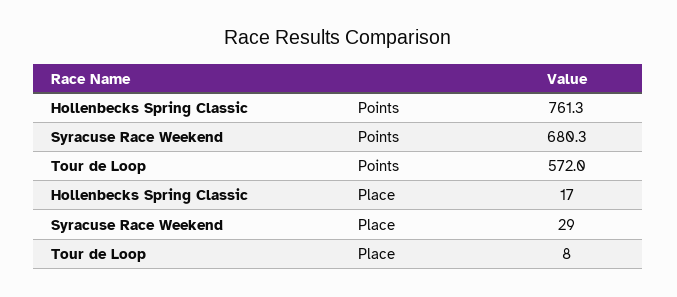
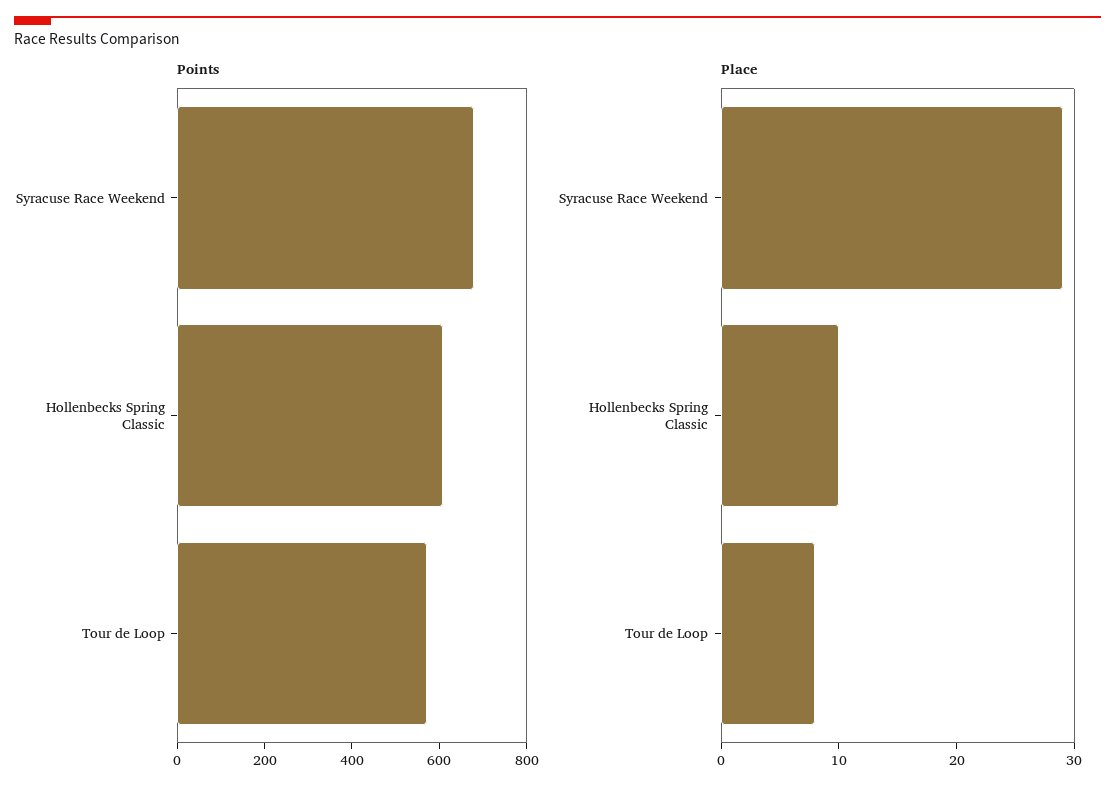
Points, Hollenbecks Spring Classic: 761.3 -> 600
Place, Hollenbecks Spring Classic: 17 -> 10

